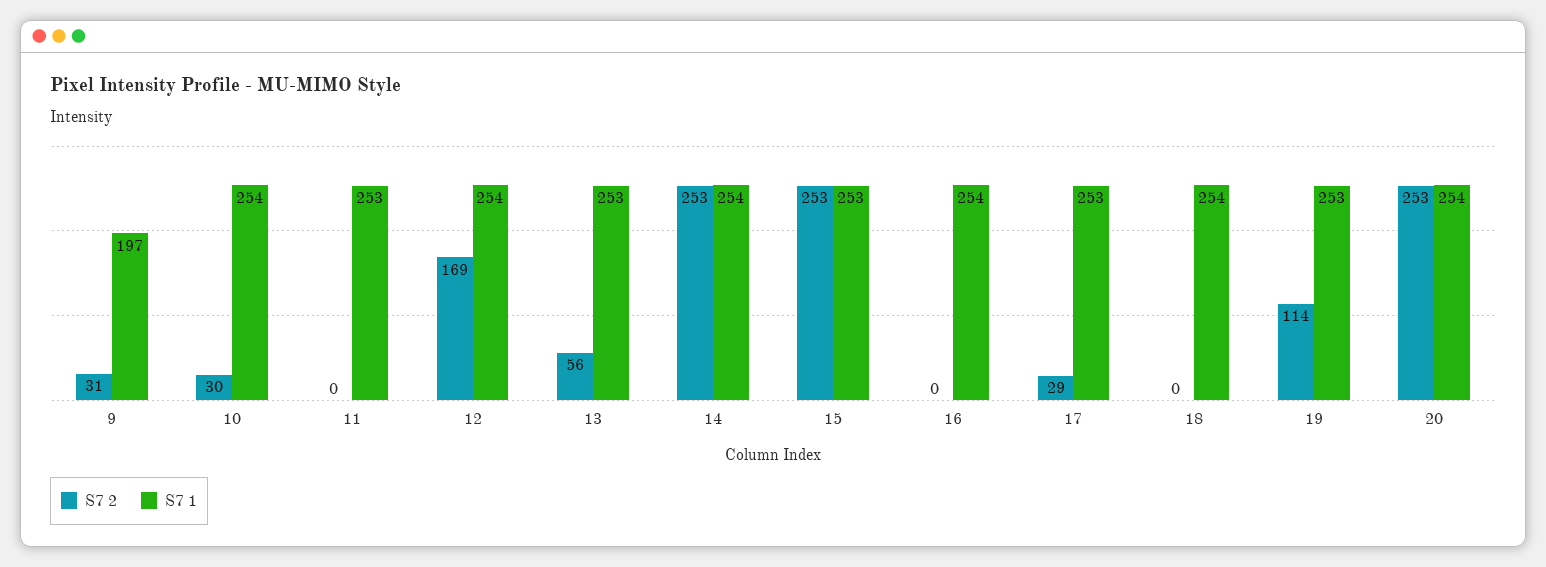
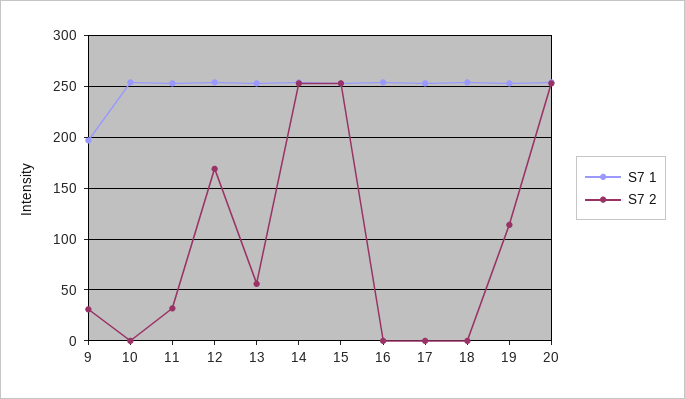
S7 2, 10: 30 -> 0
S7 2, 11: 0 -> 30
S7 2, 17: 29 -> 0

